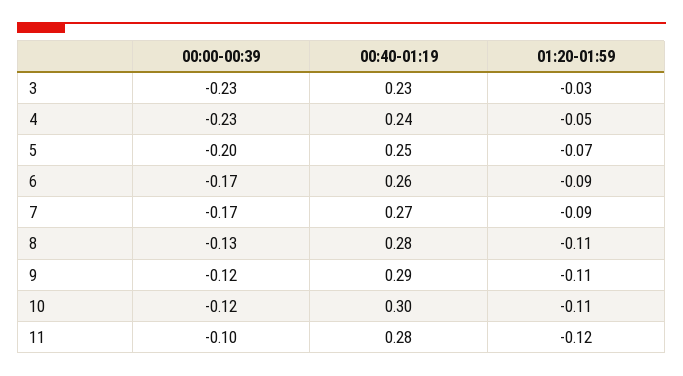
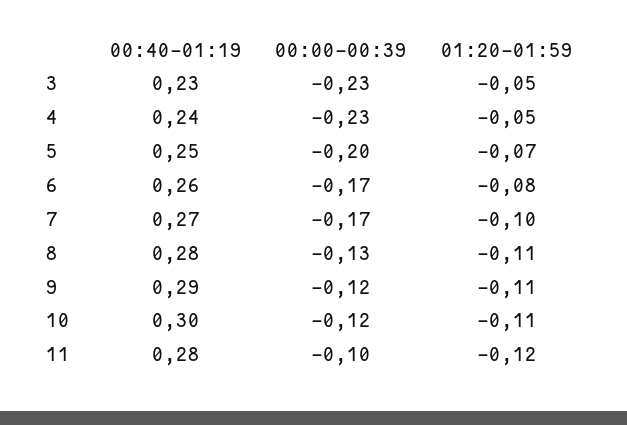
01:20-01:59, 3: -0.03 -> -0.05
01:20-01:59, 6: -0.09 -> -0.08
01:20-01:59, 7: -0.09 -> -0.1

